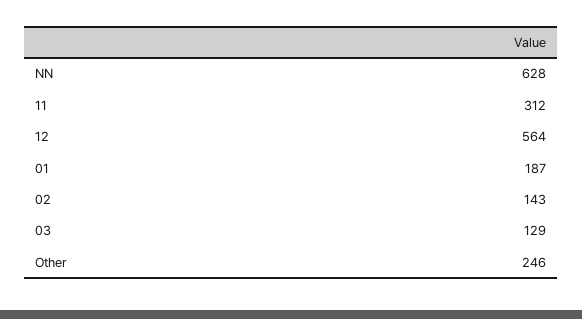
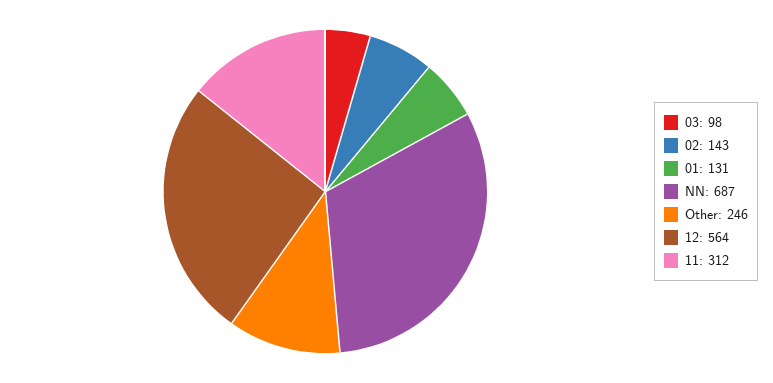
NN: 628 -> 687
01: 187 -> 131
03: 129 -> 98

